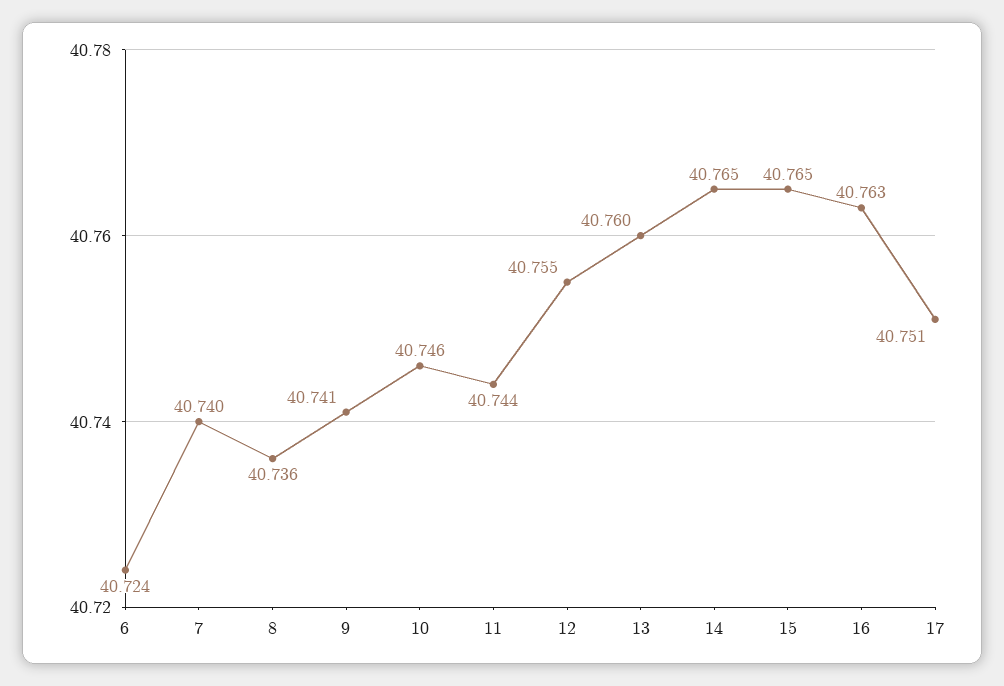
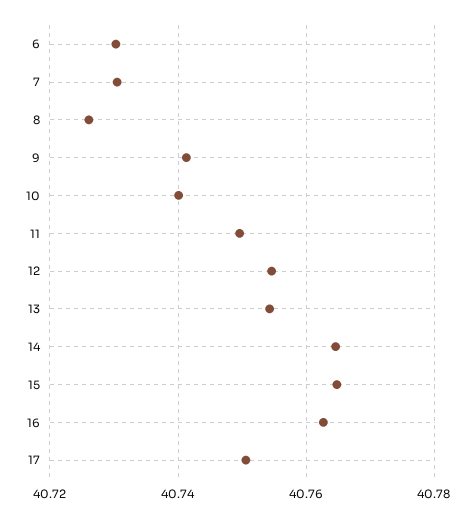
6: 40.724 -> 40.73
7: 40.74 -> 40.73
8: 40.736 -> 40.726
10: 40.746 -> 40.74
11: 40.744 -> 40.75
13: 40.76 -> 40.754

